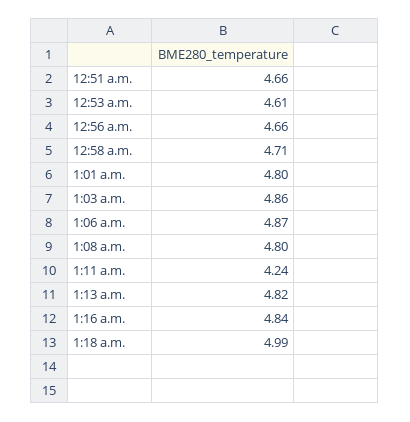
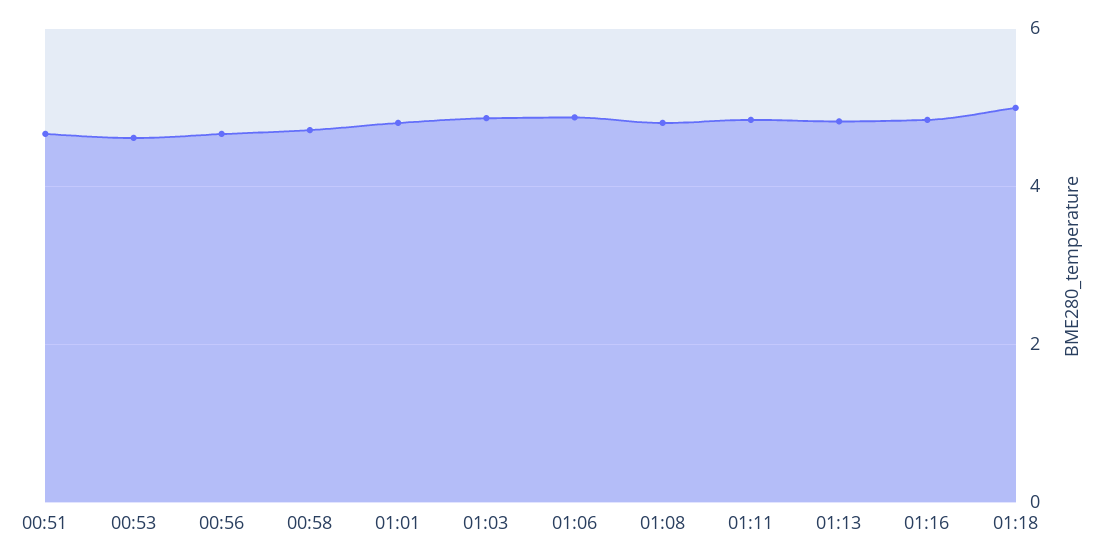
1:11 a.m.: 4.24 -> 4.8

